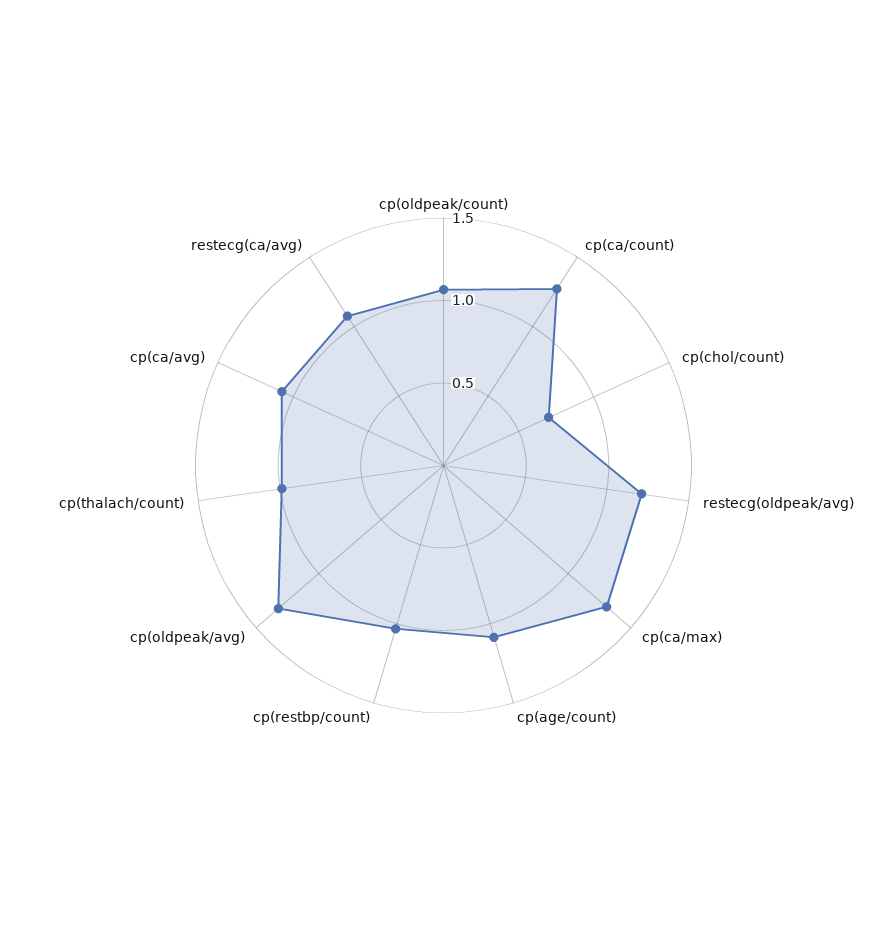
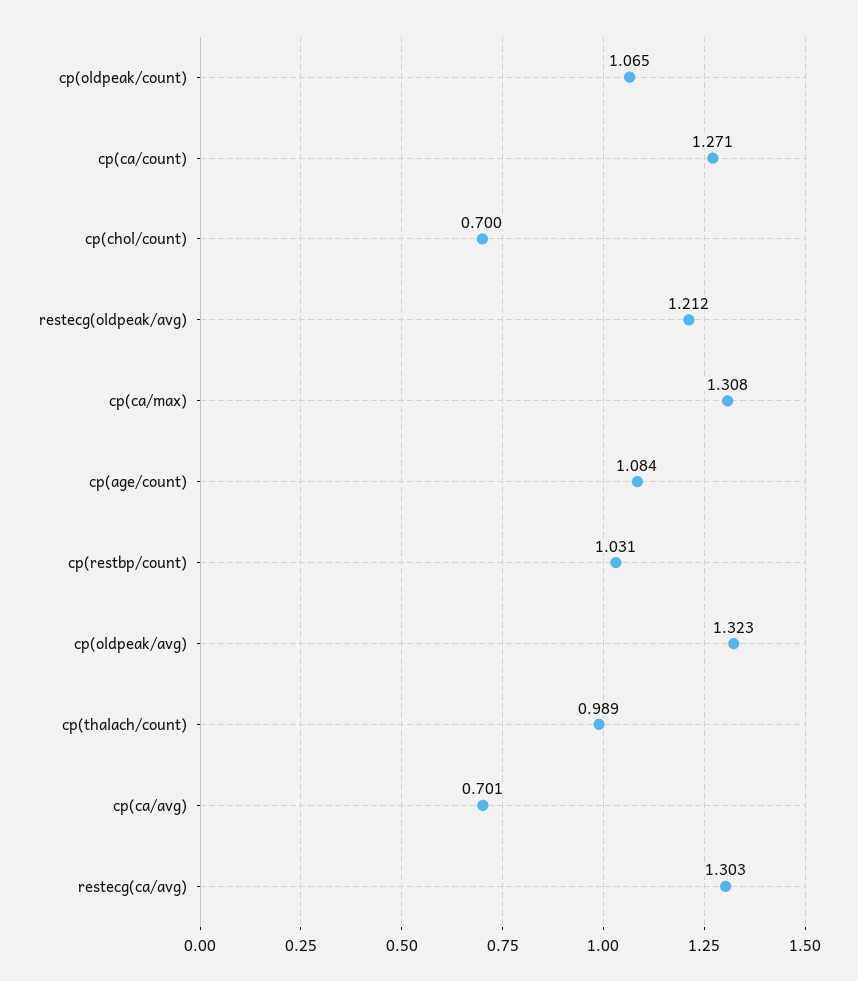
cp(ca/avg): 1.1 -> 0.701
restecg(ca/avg): 1.1 -> 1.303

